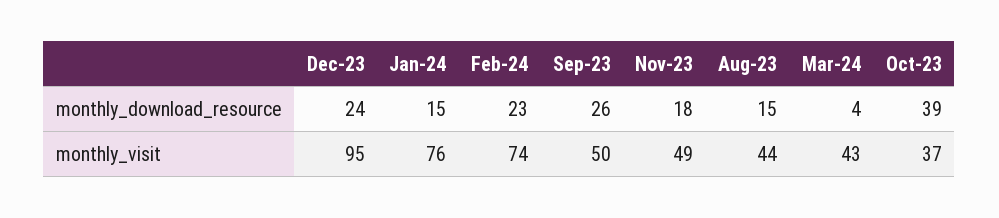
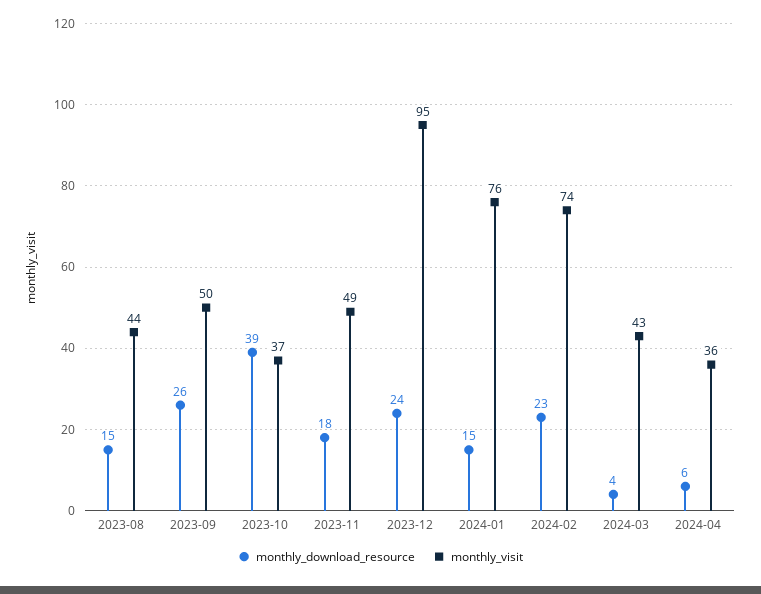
monthly_download_resource, 2024-04: none -> 6
monthly_visit, 2024-04: none -> 36

